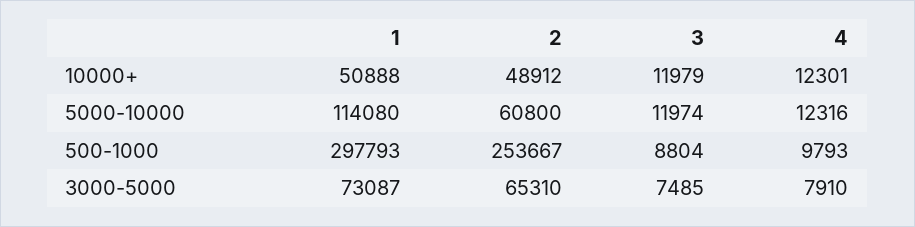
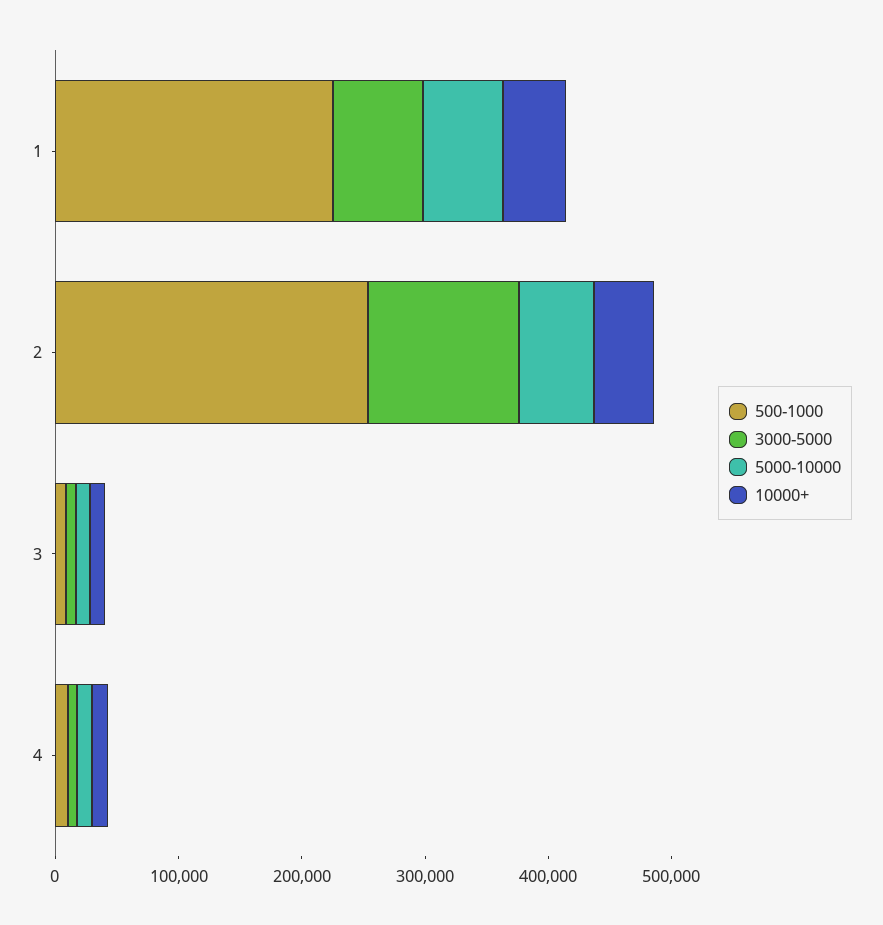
5000-10000, 1: 114080 -> 60000
500-1000, 1: 297793 -> 220000
3000-5000, 2: 65310 -> 120000

